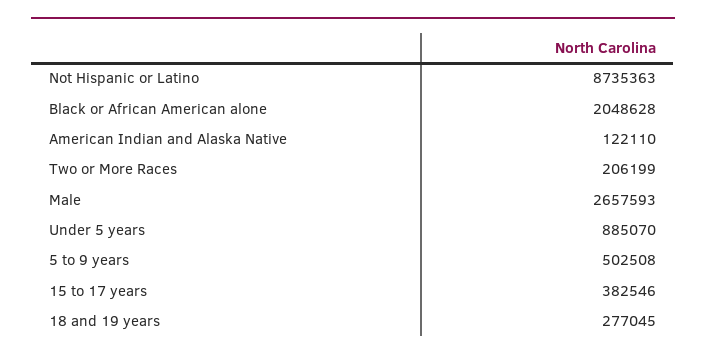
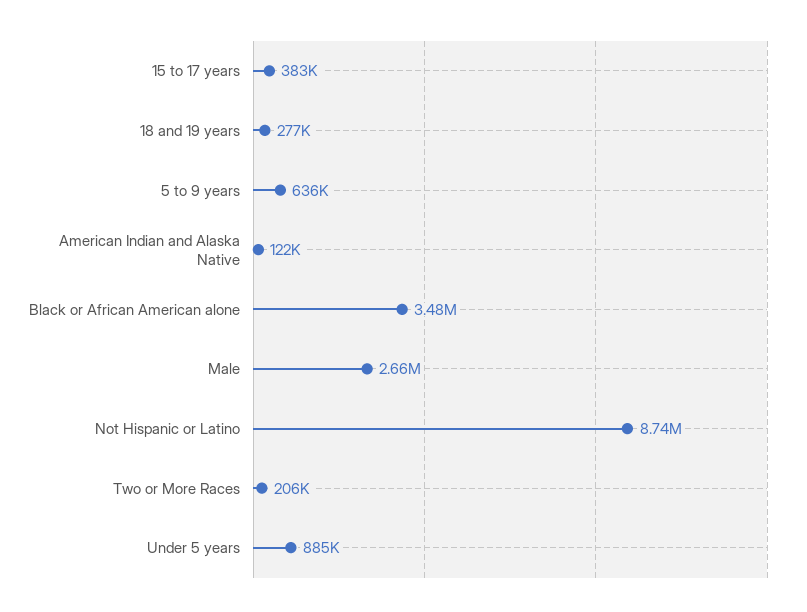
Black or African American alone: 2048628 -> 3480000
5 to 9 years: 502508 -> 636000

